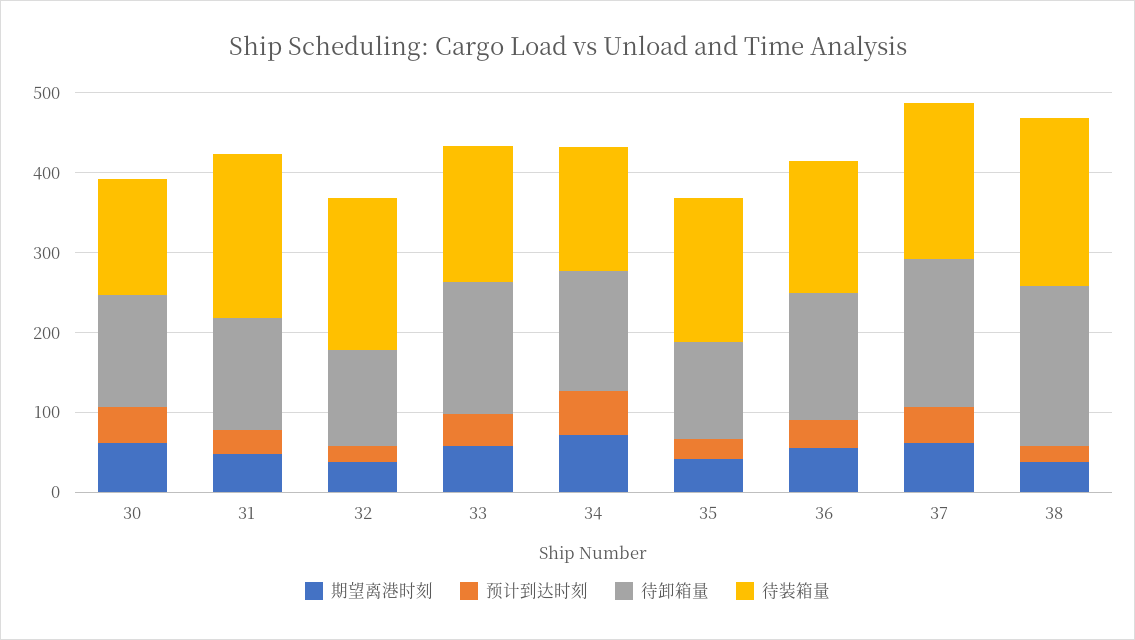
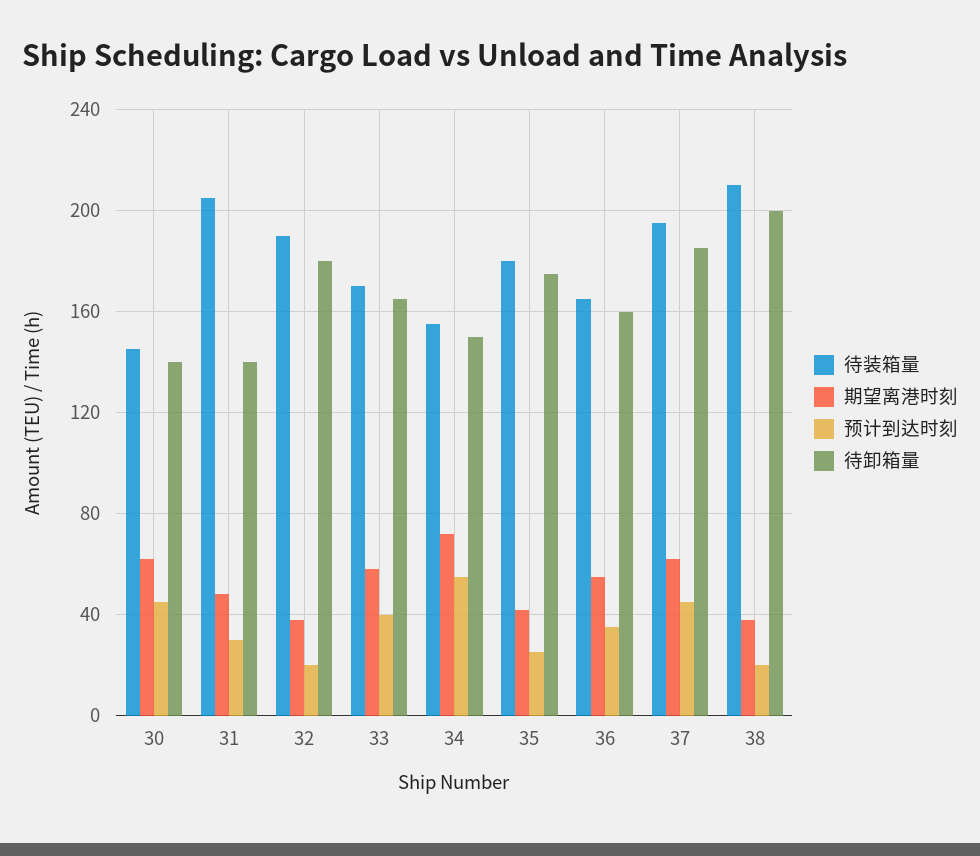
待卸箱量, 32: 120 -> 180
待卸箱量, 35: 120 -> 175

